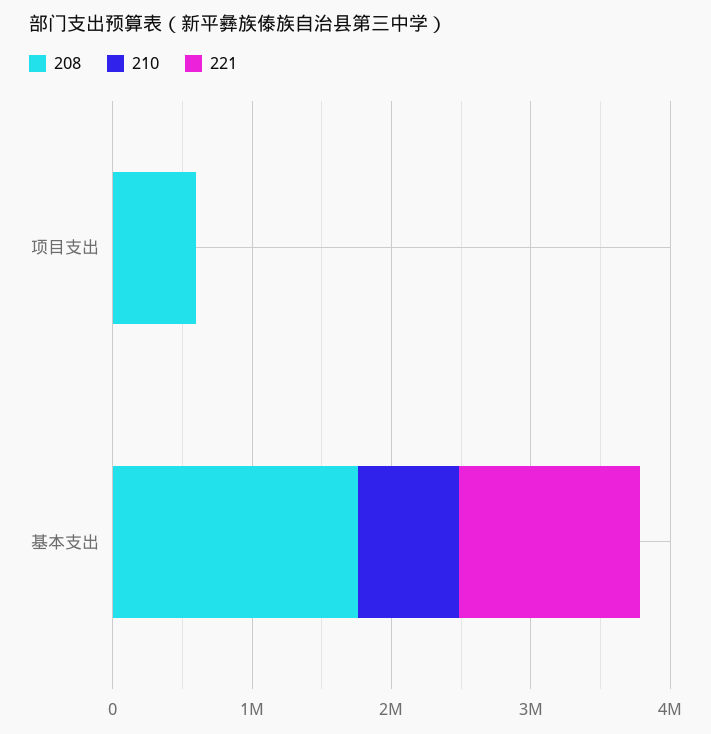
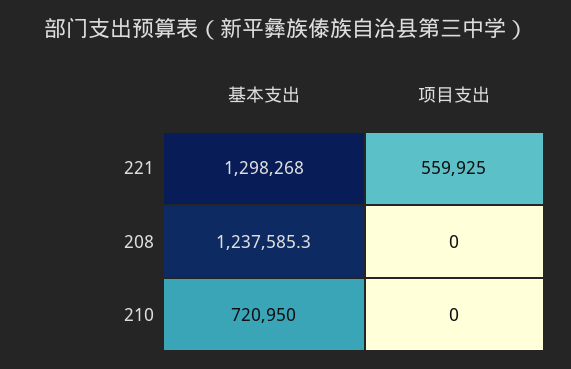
208, 项目支出: 600000 -> 0
221, 项目支出: 0 -> 559925
208, 基本支出: 1800000 -> 1237585.3

